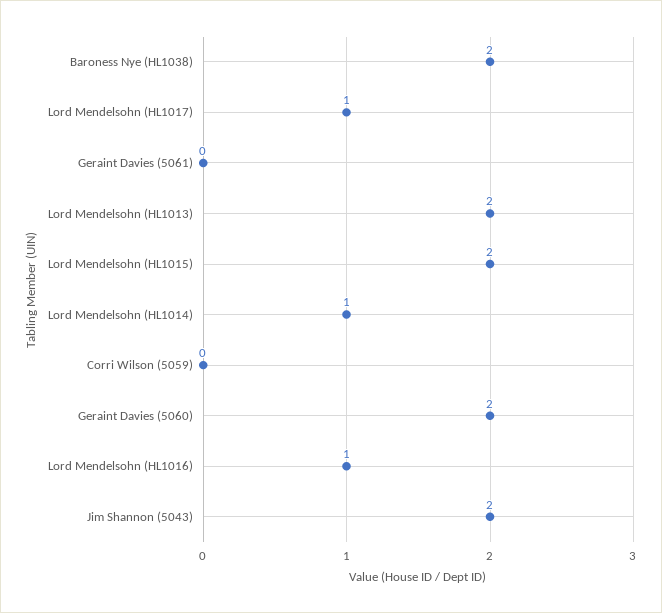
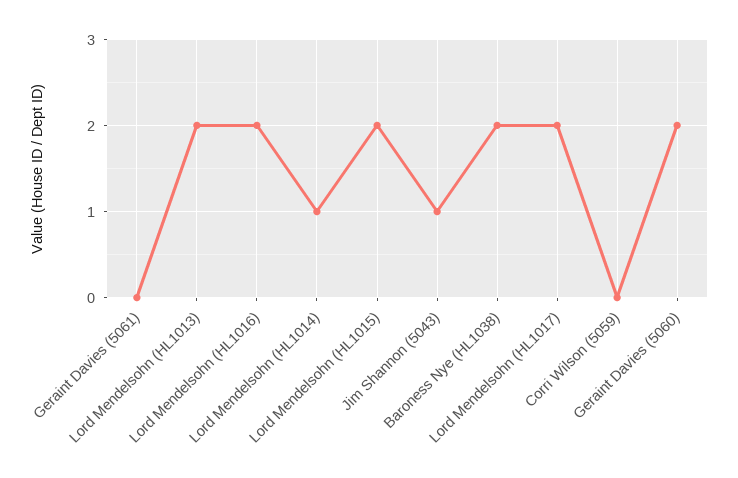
Lord Mendelsohn (HL1017): 1 -> 2
Lord Mendelsohn (HL1016): 1 -> 2
Jim Shannon (5043): 2 -> 1

